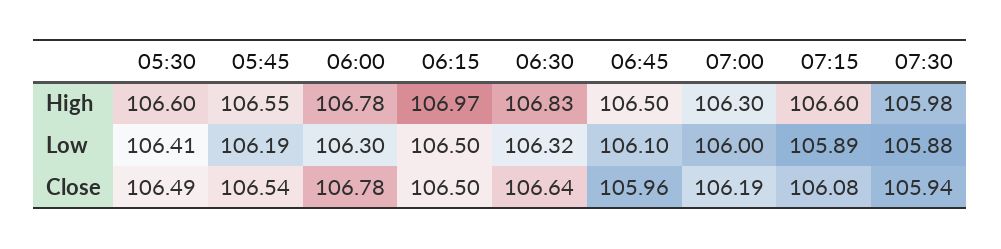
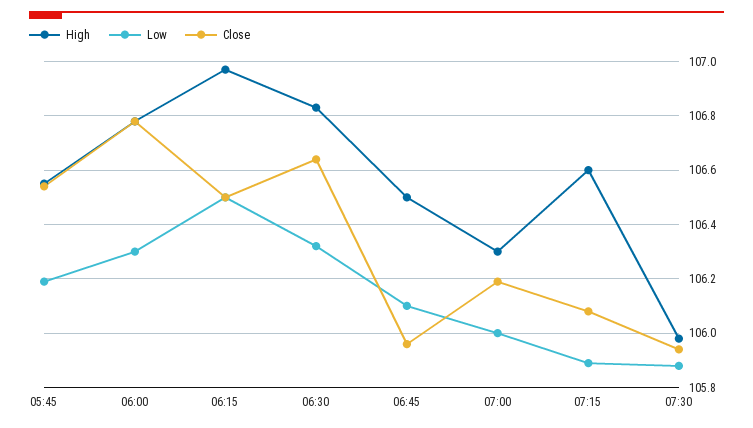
High, 05:30: 106.6 -> none
Low, 05:30: 106.41 -> none
Close, 05:30: 106.49 -> none

